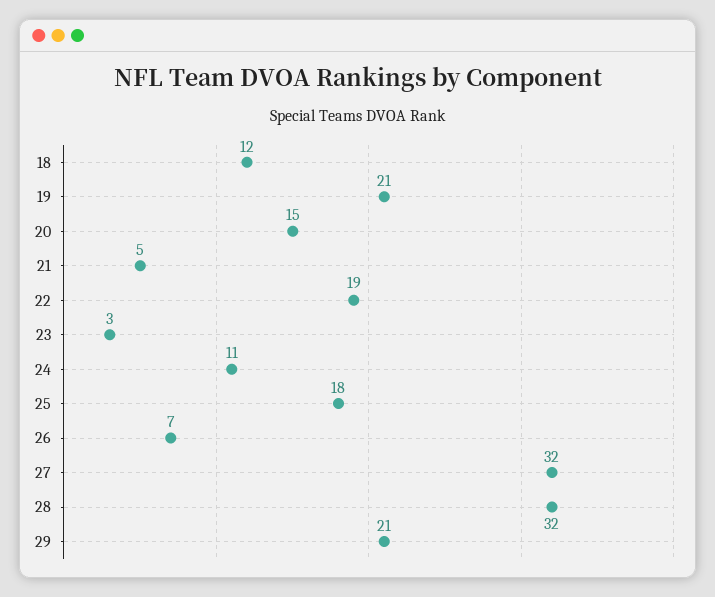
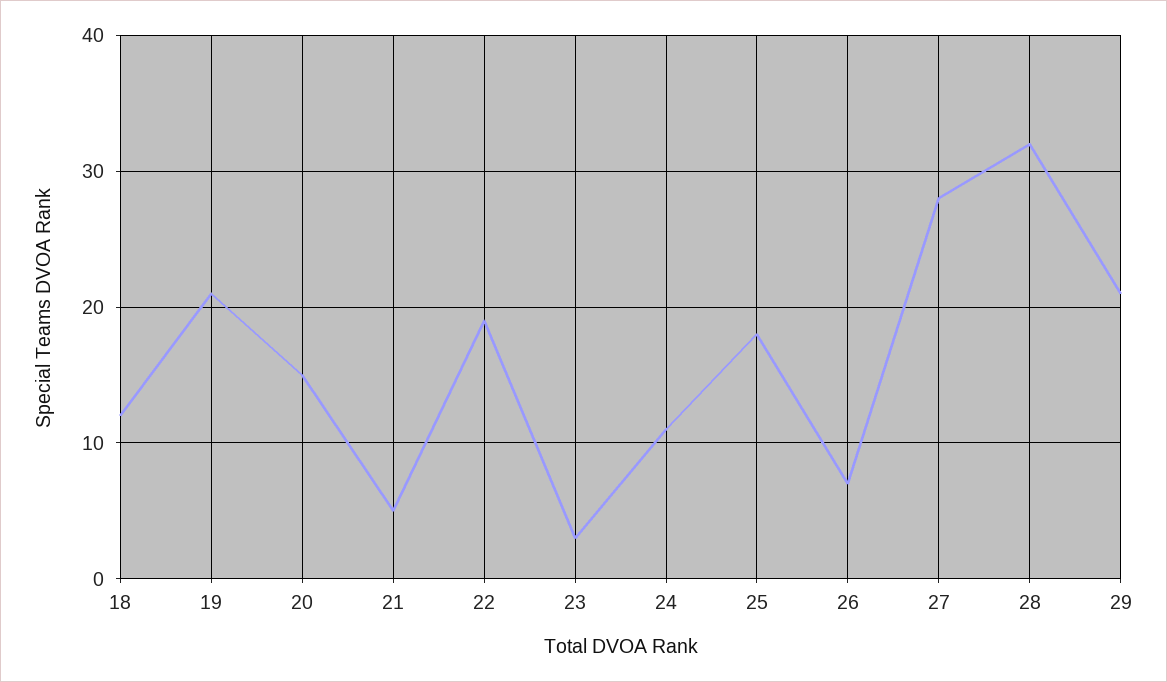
27: 32 -> 28

